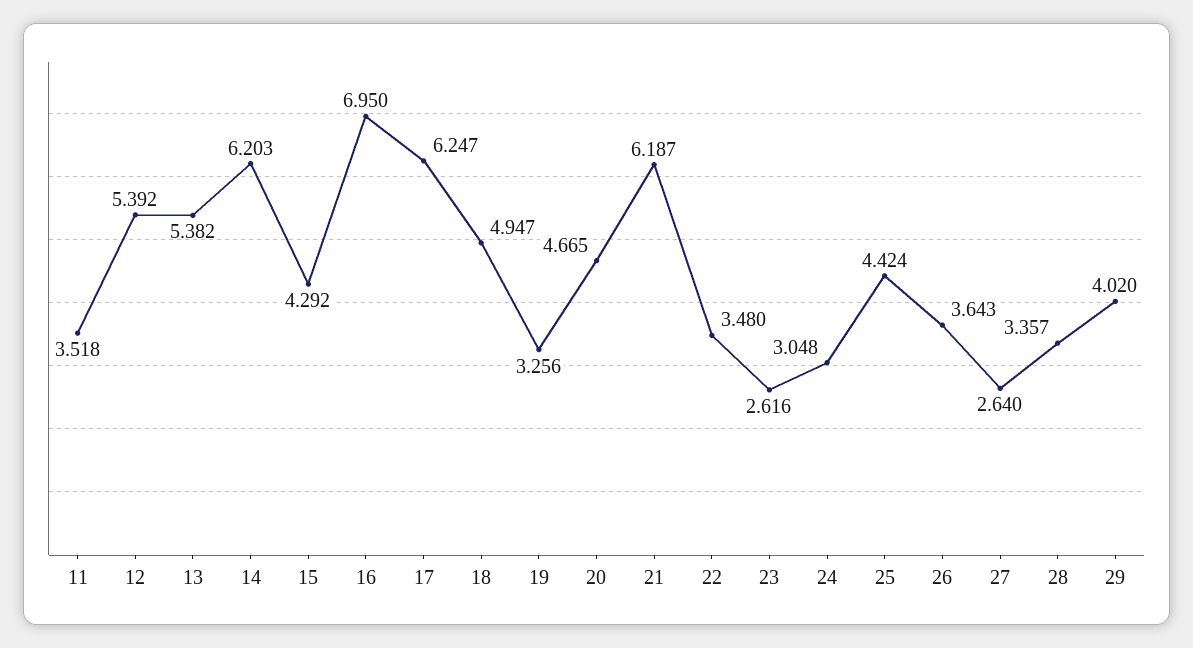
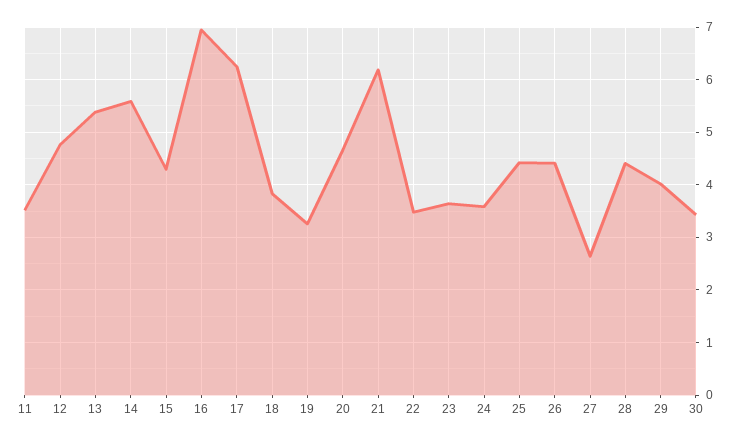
12: 5.392 -> 4.8
14: 6.203 -> 5.6
18: 4.947 -> 3.8
23: 2.616 -> 3.6
24: 3.048 -> 3.6
26: 3.643 -> 4.4
28: 3.357 -> 4.4
30: none -> 3.4

